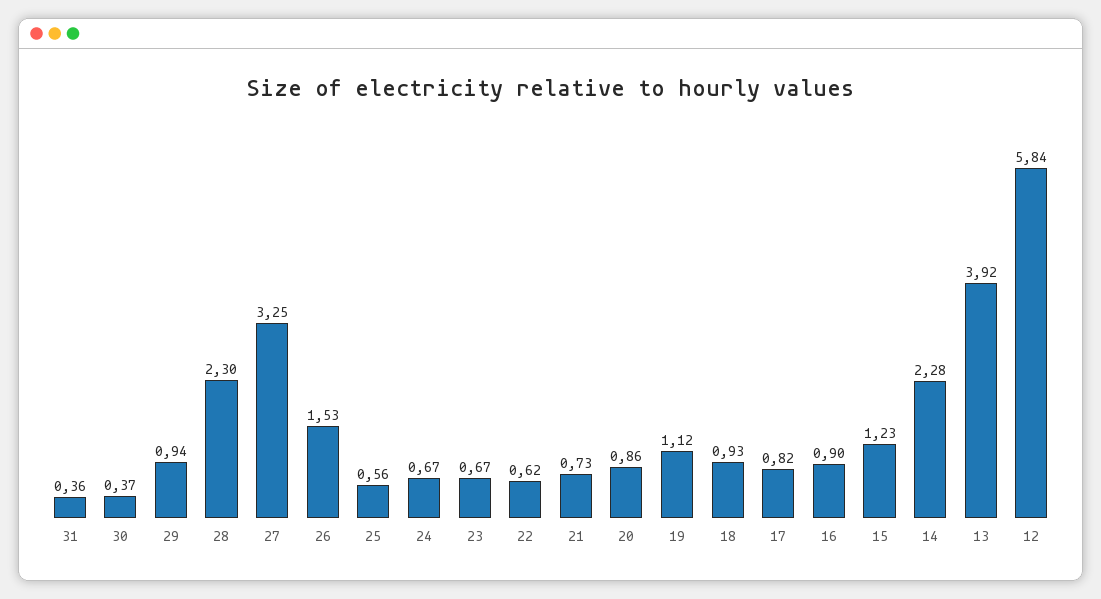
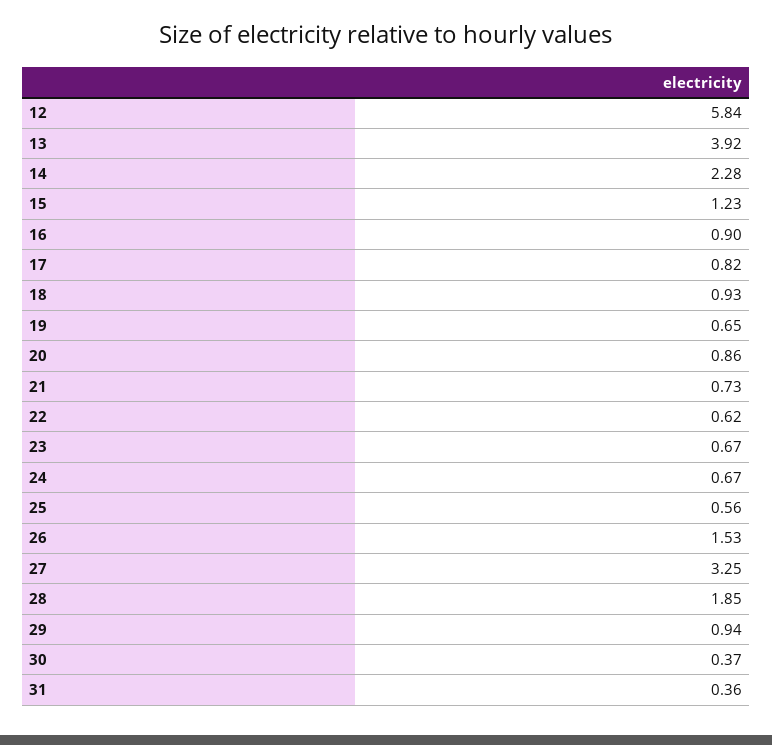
28: 2.3 -> 1.85
19: 1.12 -> 0.65

